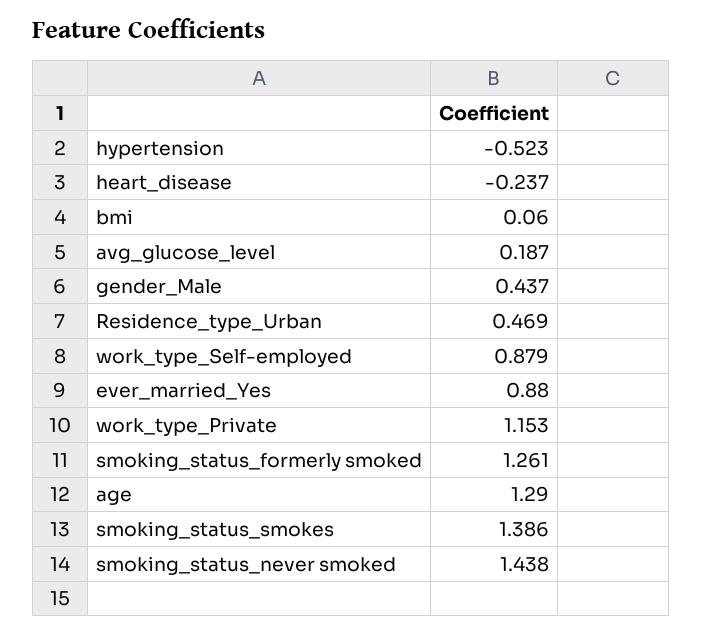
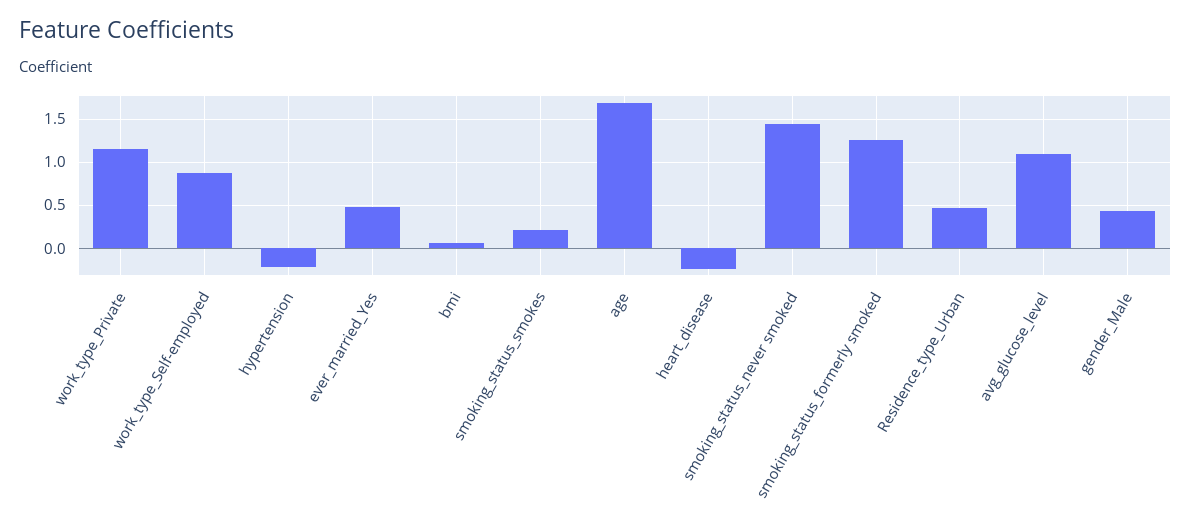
hypertension: -0.523 -> -0.2
avg_glucose_level: 0.187 -> 1.1
ever_married_Yes: 0.88 -> 0.5
age: 1.29 -> 1.7
smoking_status_smokes: 1.386 -> 0.2

